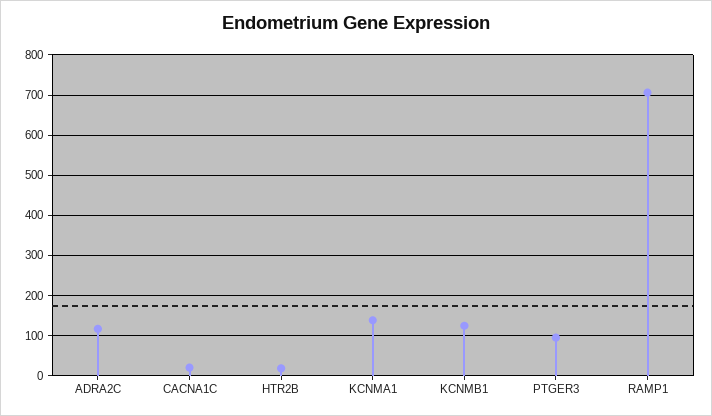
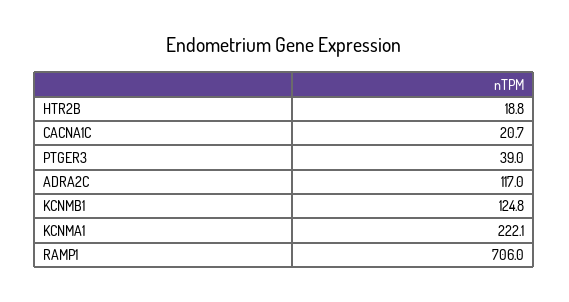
KCNMA1: 140 -> 222.1
PTGER3: 100 -> 39

